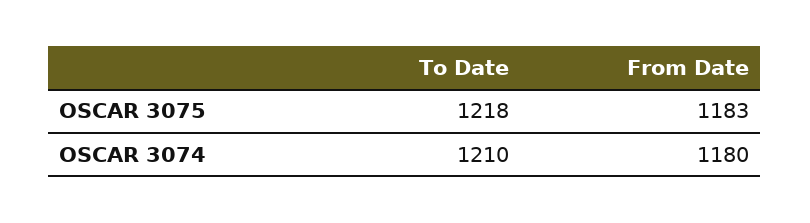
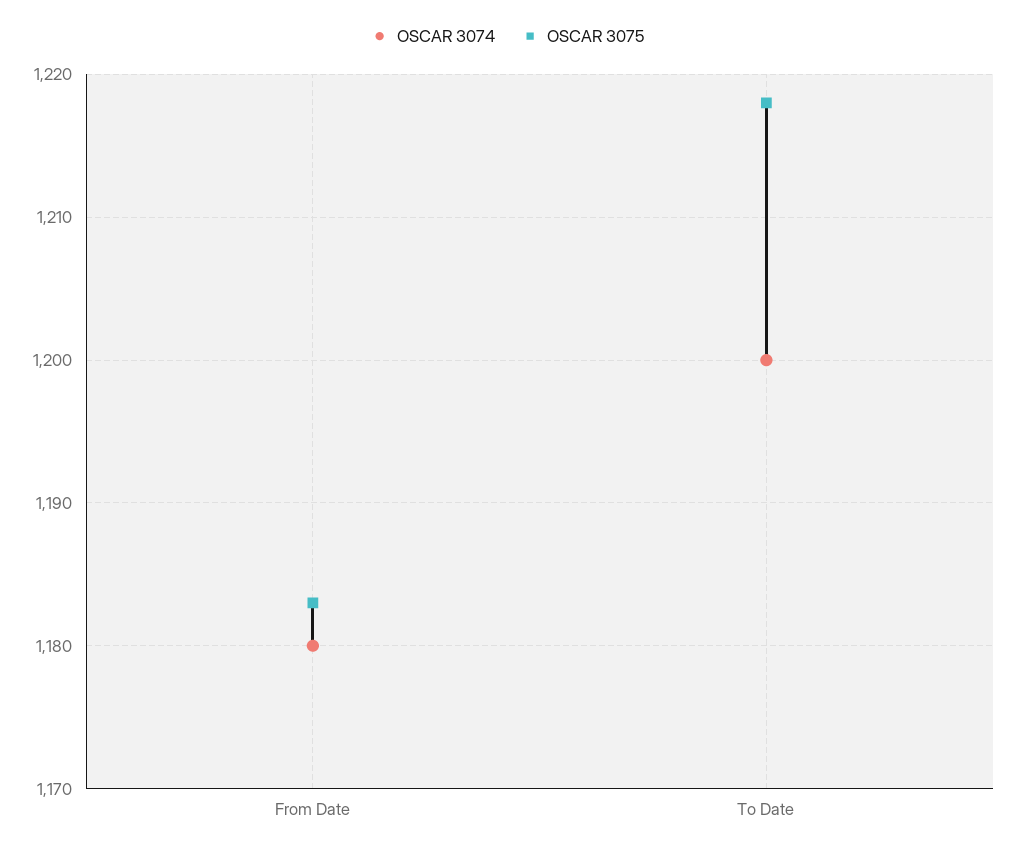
OSCAR 3074, To Date: 1210 -> 1200

